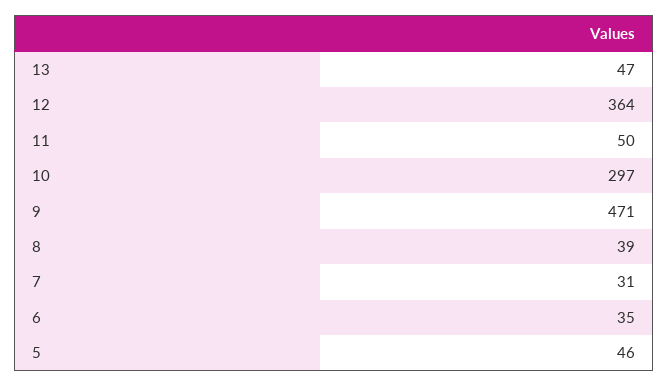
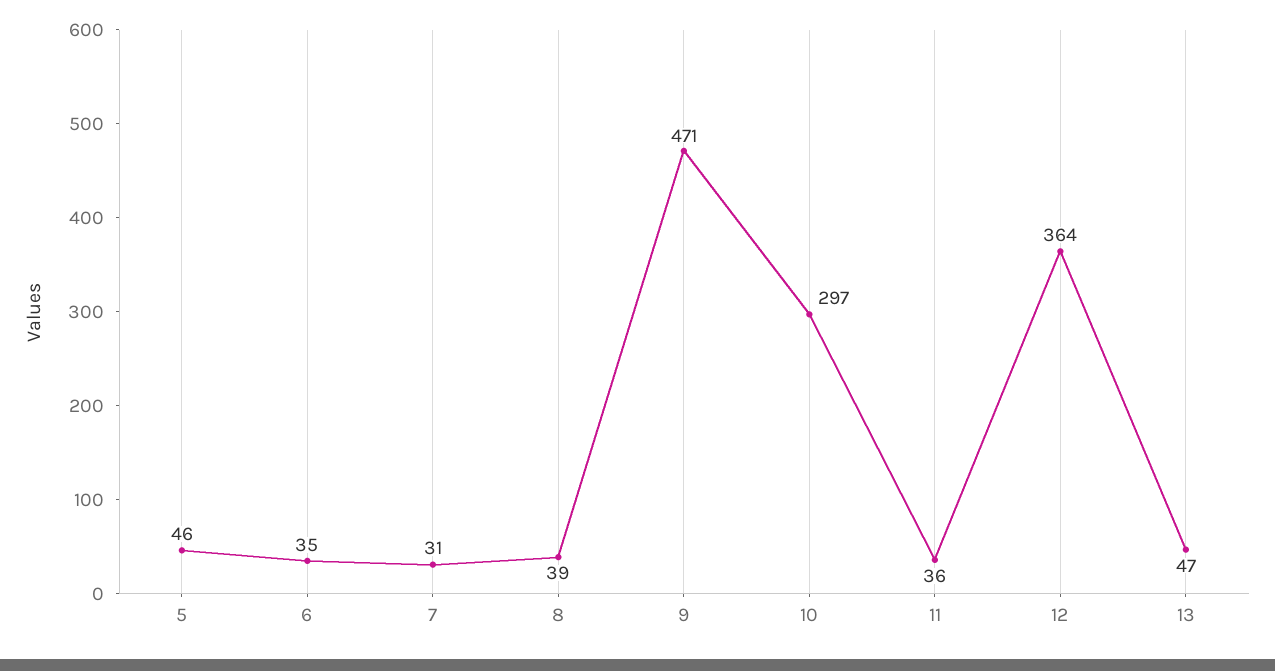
11: 50 -> 36

